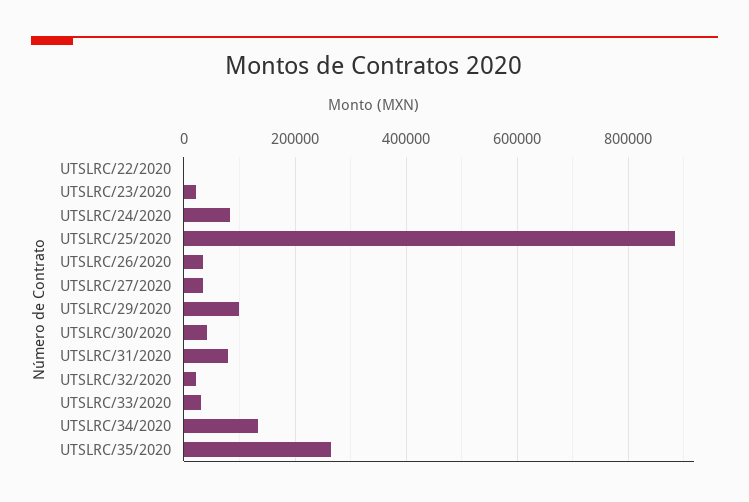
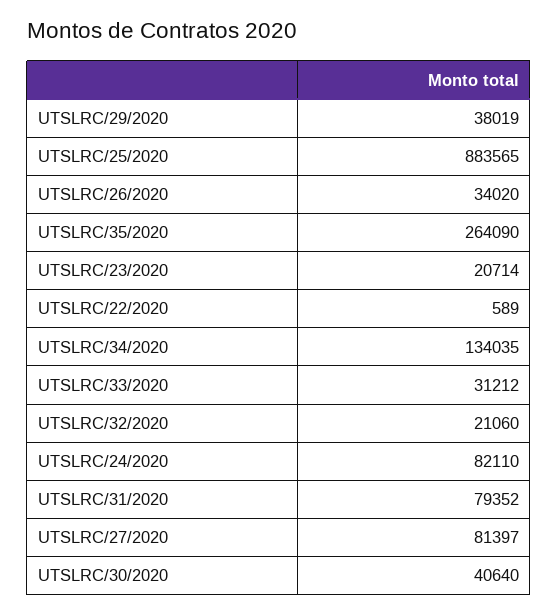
UTSLRC/27/2020: 40000 -> 81397
UTSLRC/29/2020: 100000 -> 38019

